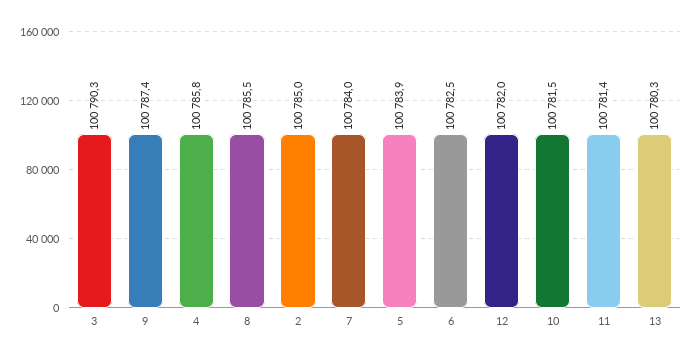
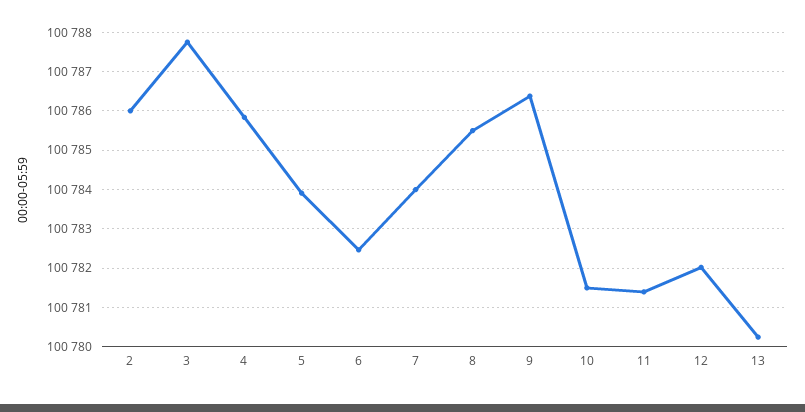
3: 100790.3 -> 100787.8
9: 100787.4 -> 100786.4
2: 100785 -> 100786

